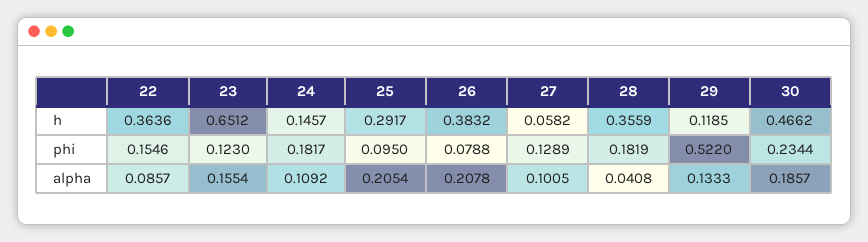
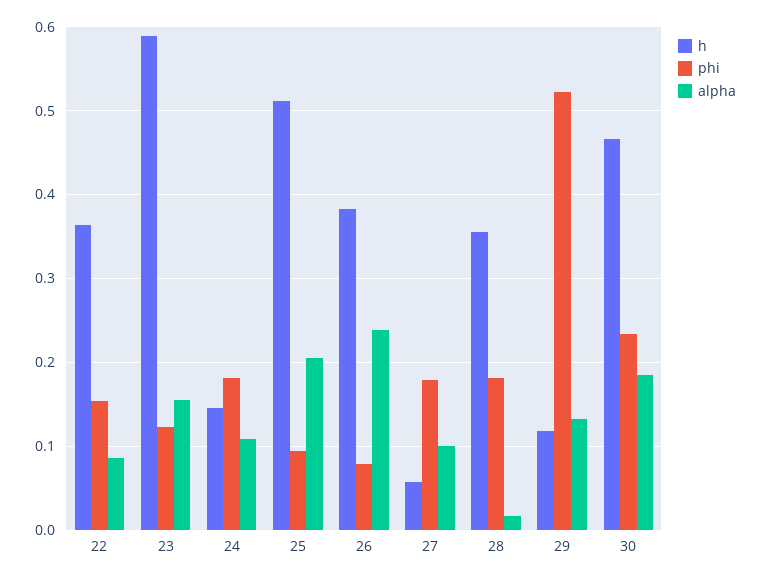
h, 23: 0.6512 -> 0.59
h, 25: 0.2917 -> 0.51
phi, 27: 0.1289 -> 0.18
alpha, 26: 0.2078 -> 0.24
alpha, 28: 0.0408 -> 0.02

